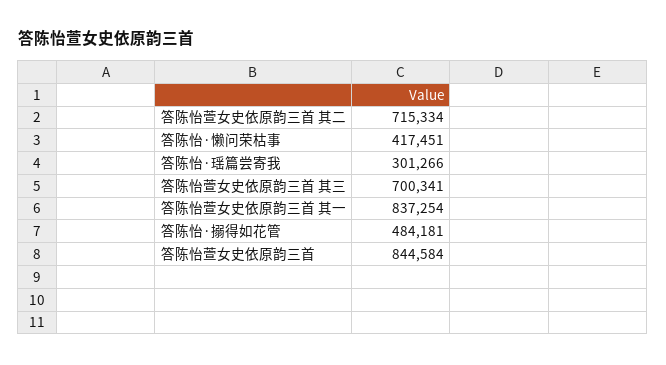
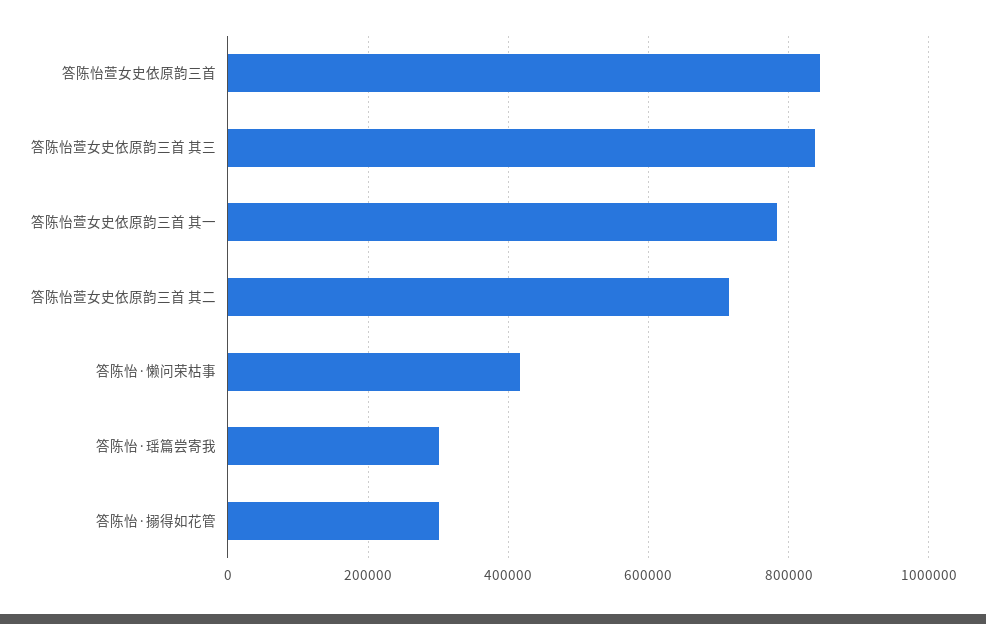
答陈怡萱女史依原韵三首 其三: 700341 -> 840000
答陈怡萱女史依原韵三首 其一: 837254 -> 780000
答陈怡·搦得如花管: 484181 -> 300000

